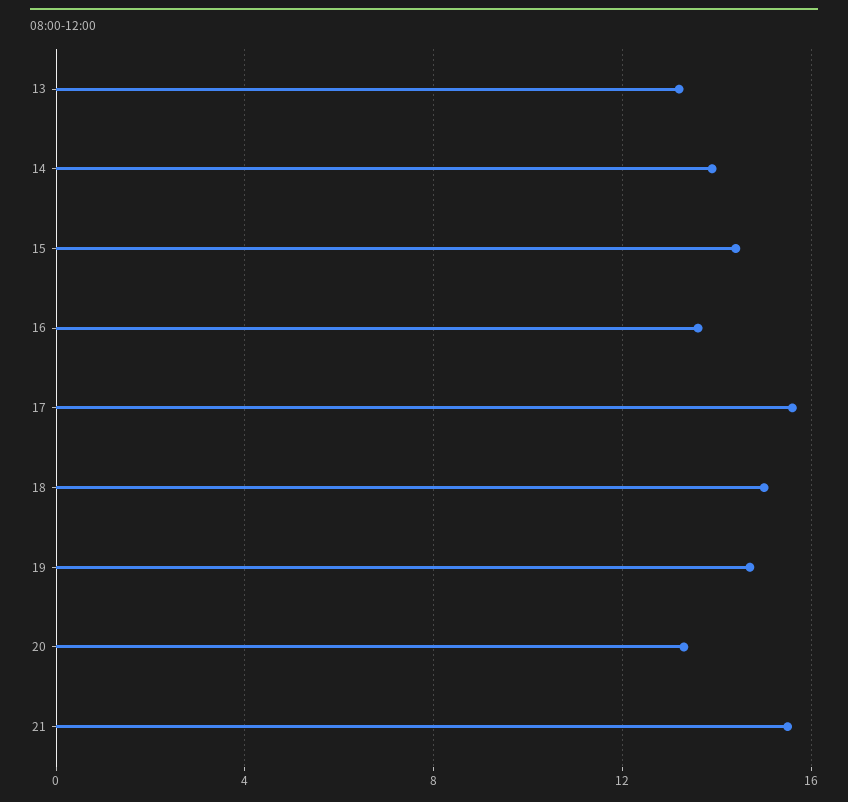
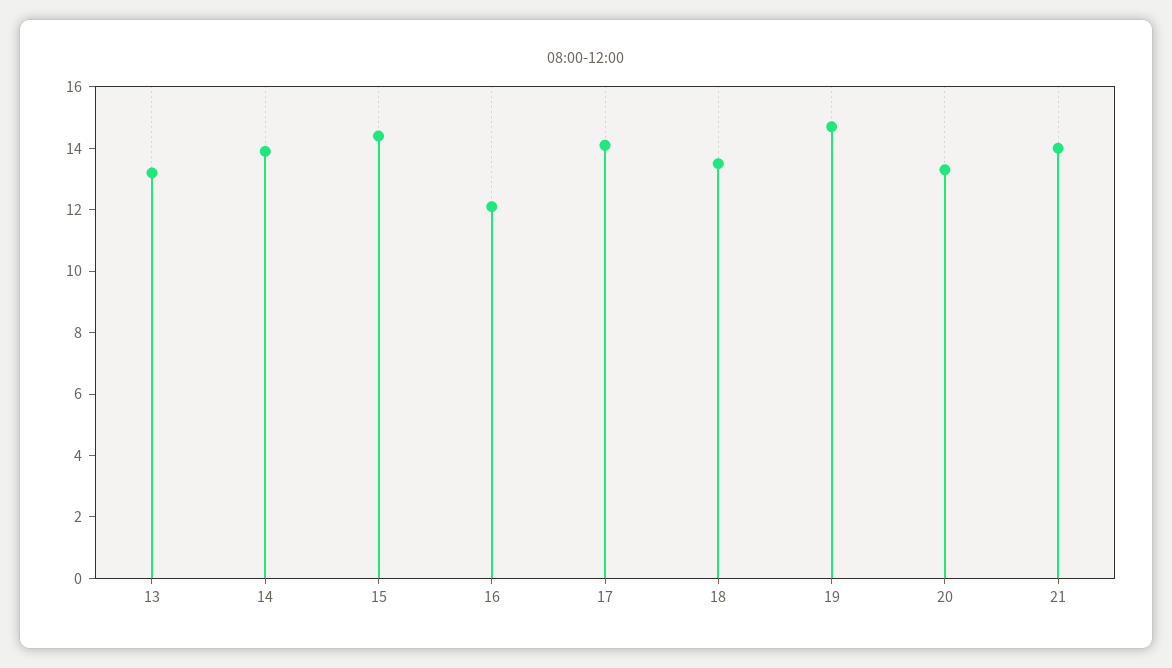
16: 13.5 -> 12
17: 15.5 -> 14
18: 15 -> 13.5
21: 15.5 -> 14

